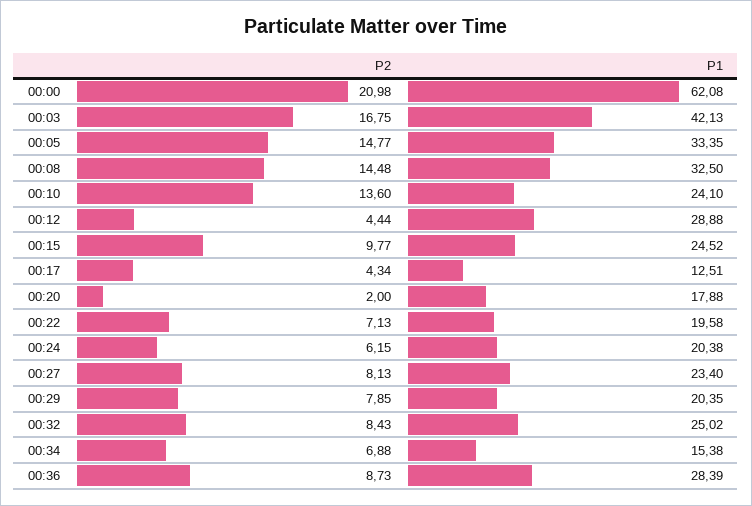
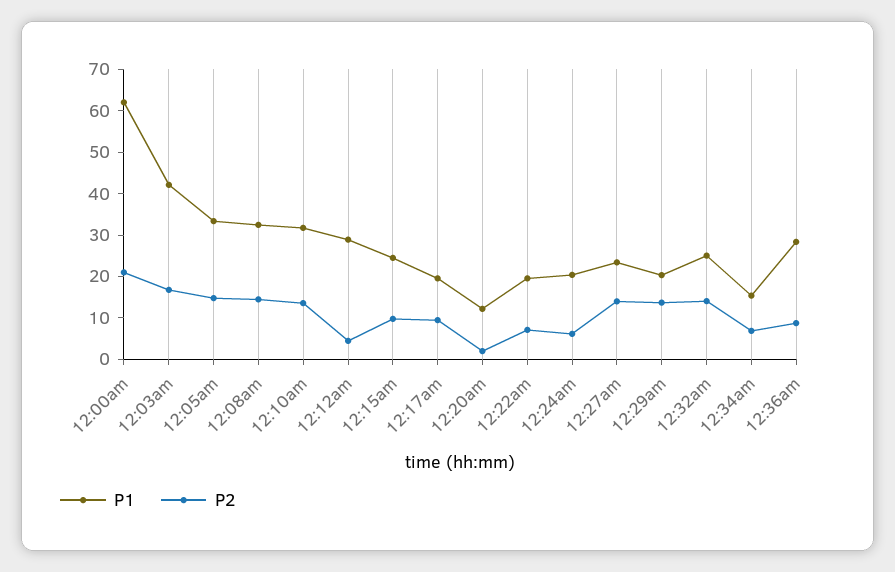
P1, 00:10: 24.1 -> 32
P2, 00:17: 4.34 -> 10
P1, 00:17: 12.51 -> 20
P1, 00:20: 17.88 -> 12
P2, 00:27: 8.13 -> 14
P2, 00:29: 7.85 -> 14
P2, 00:32: 8.43 -> 14

